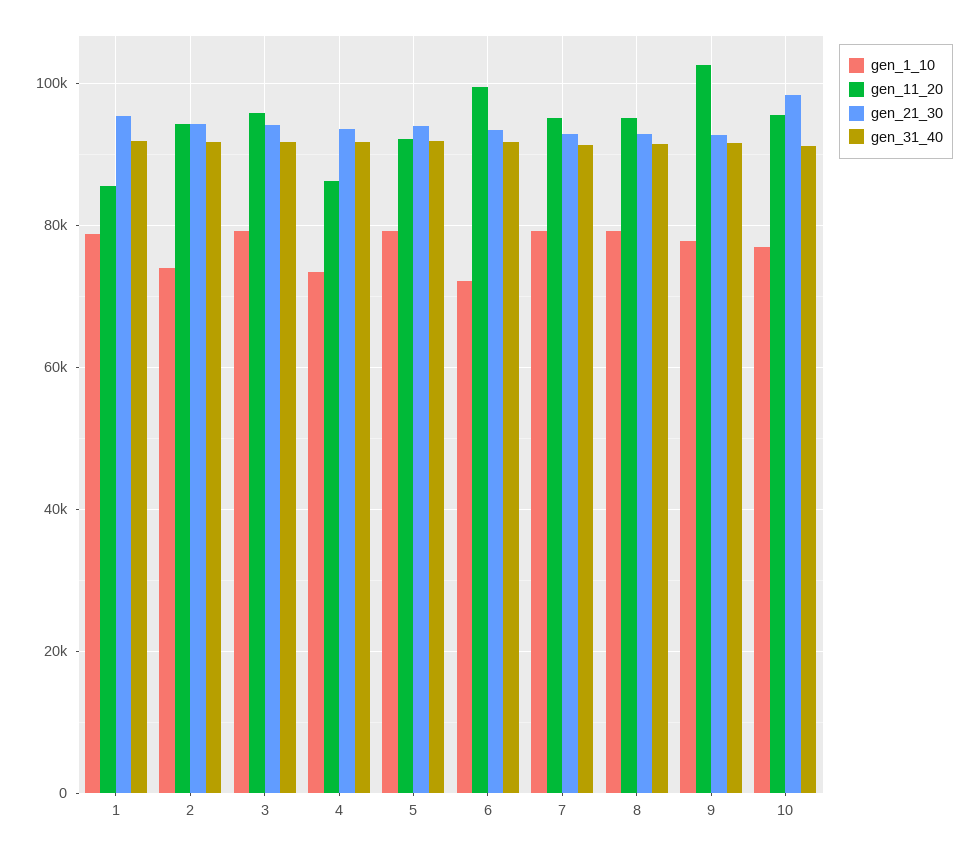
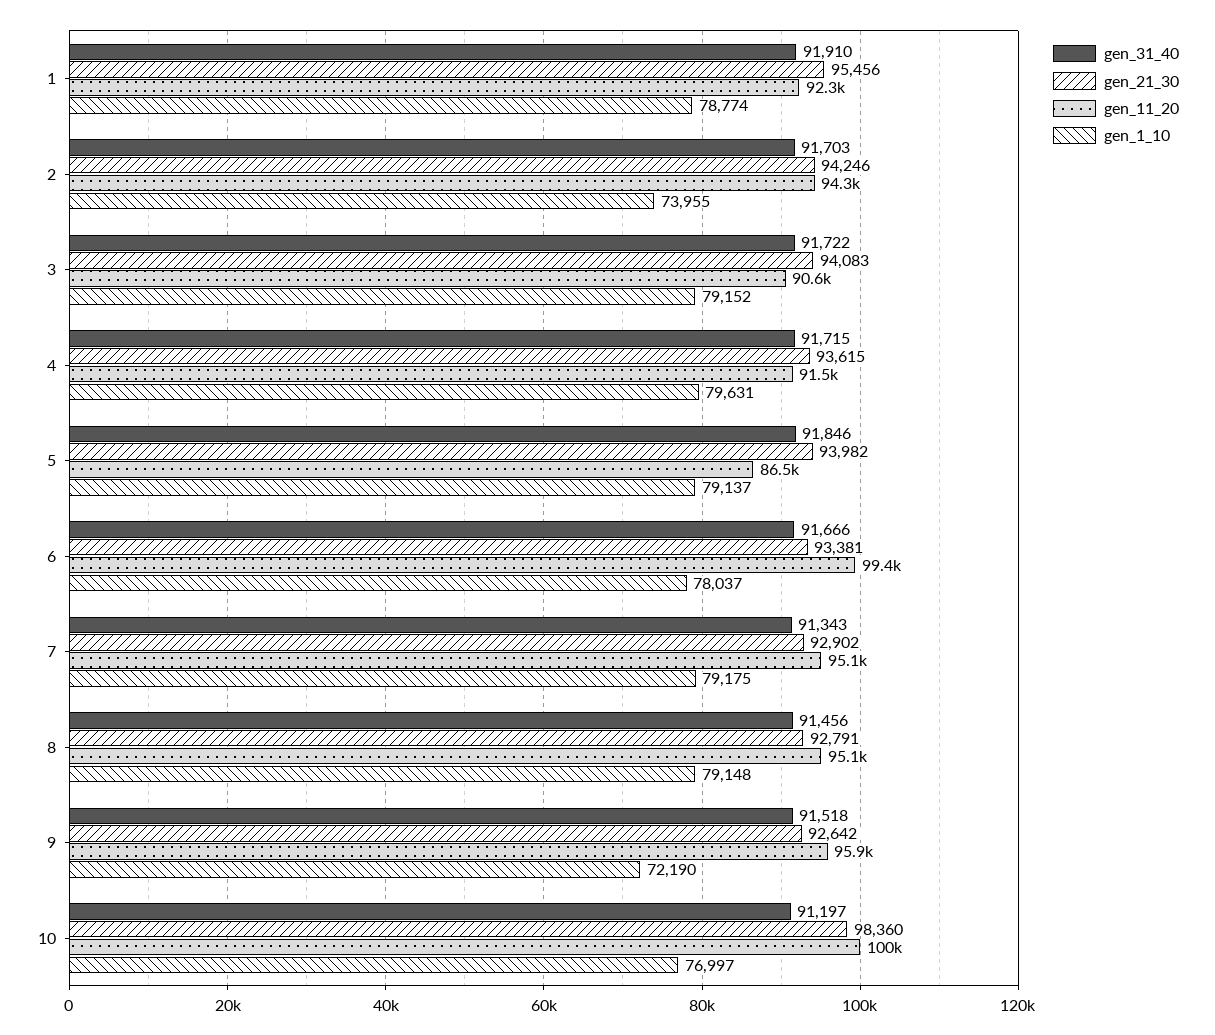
gen_11_20, 1: 86000 -> 92300
gen_11_20, 3: 96000 -> 90600
gen_1_10, 4: 74000 -> 79631
gen_11_20, 4: 86000 -> 91500
gen_11_20, 5: 92000 -> 86500
gen_1_10, 6: 72000 -> 78037
gen_1_10, 9: 78000 -> 72190
gen_11_20, 9: 102000 -> 95900
gen_11_20, 10: 96000 -> 100000

